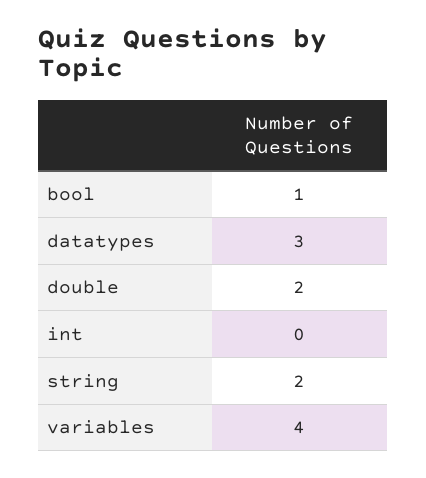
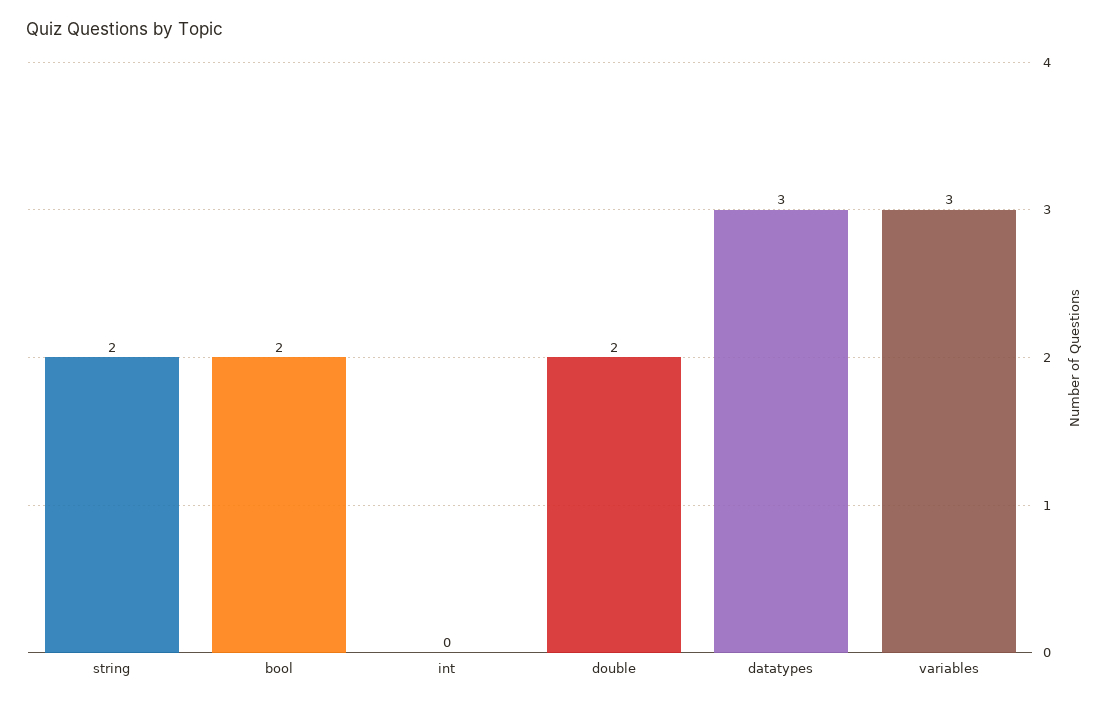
bool: 1 -> 2
variables: 4 -> 3

